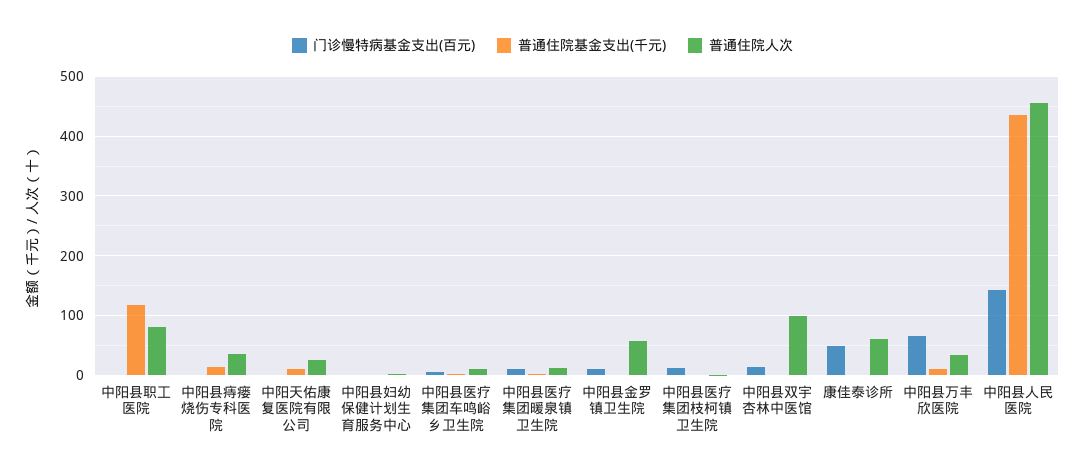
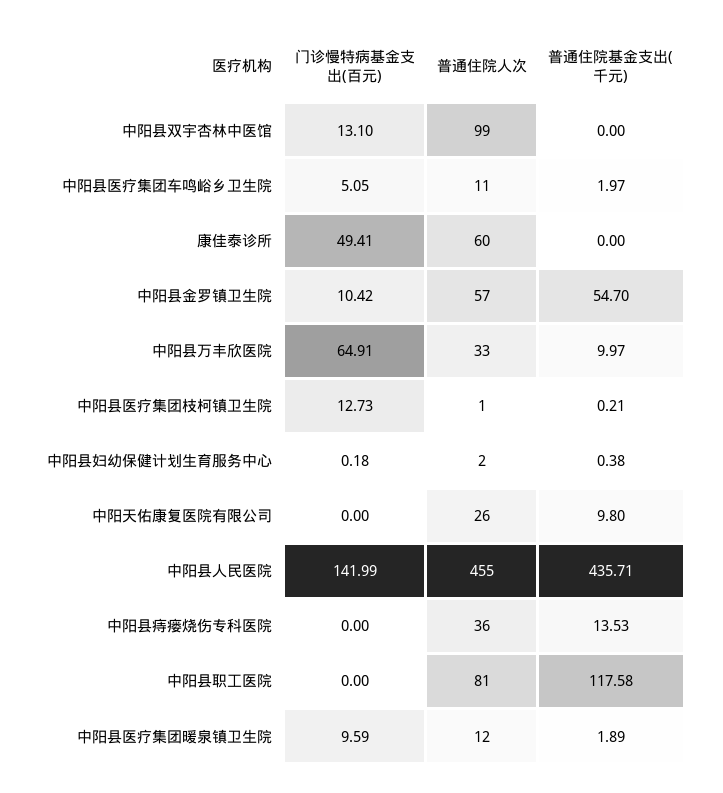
普通住院基金支出(千元), 中阳县金罗镇卫生院: 0 -> 54.7

